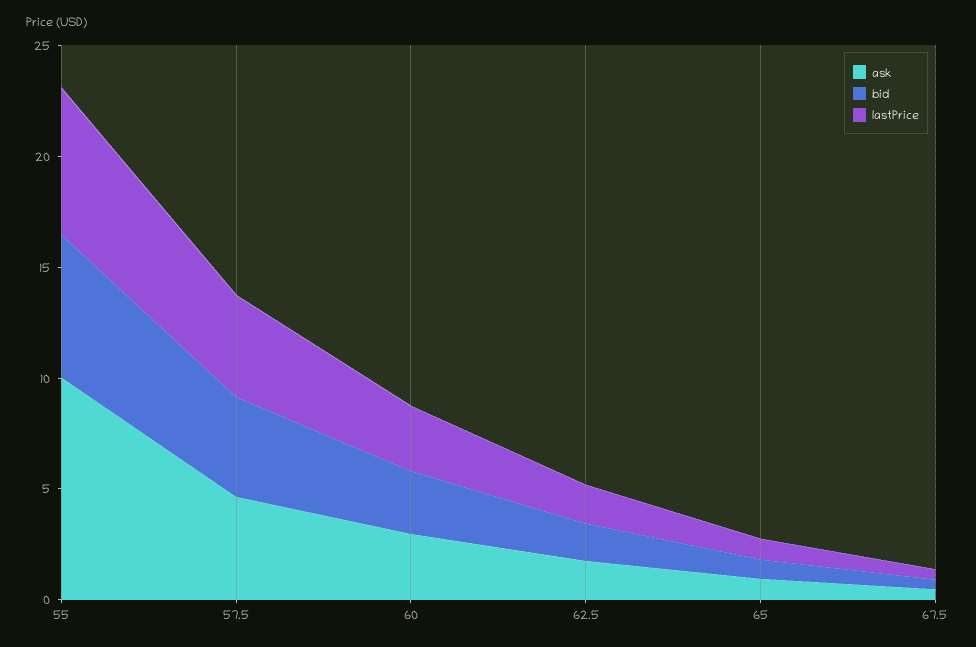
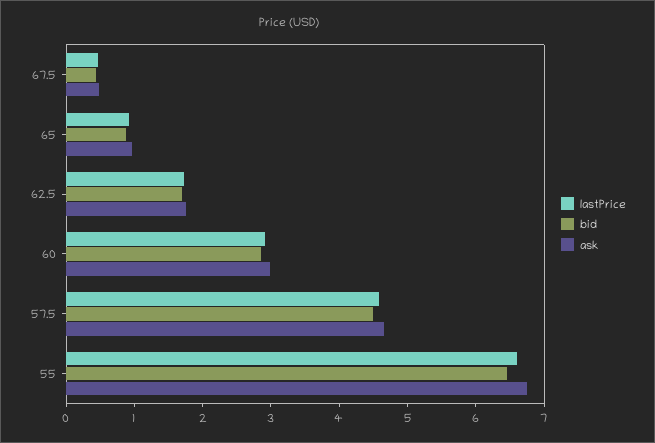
ask, 55: 10 -> 6.8

